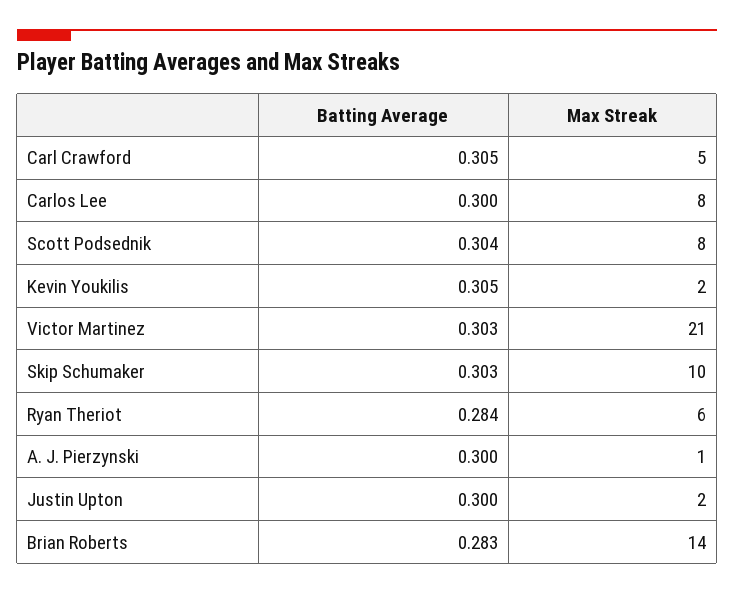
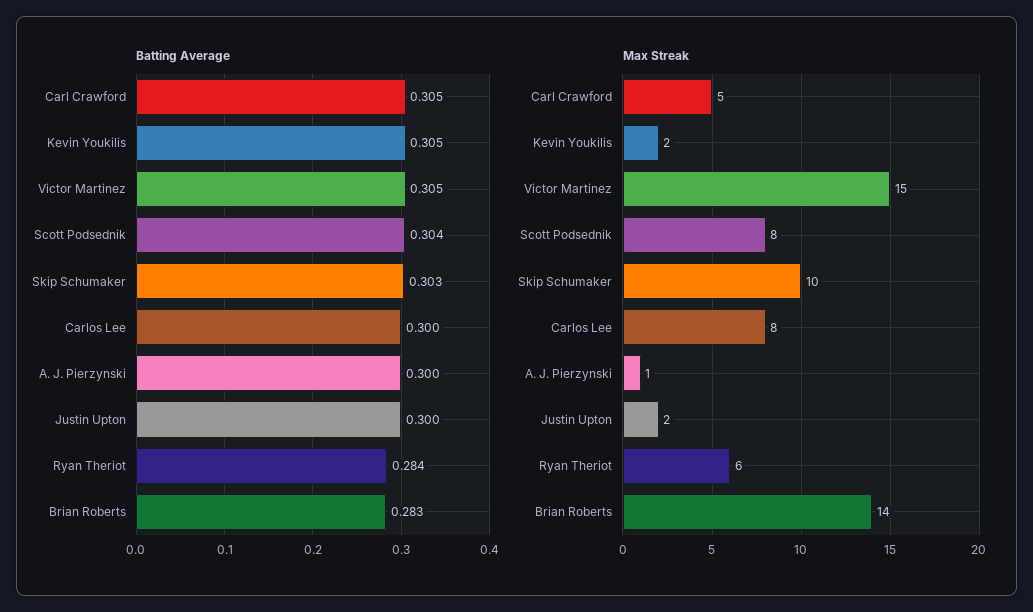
Batting Average, Victor Martinez: 0.303 -> 0.305
Max Streak, Victor Martinez: 21 -> 15

